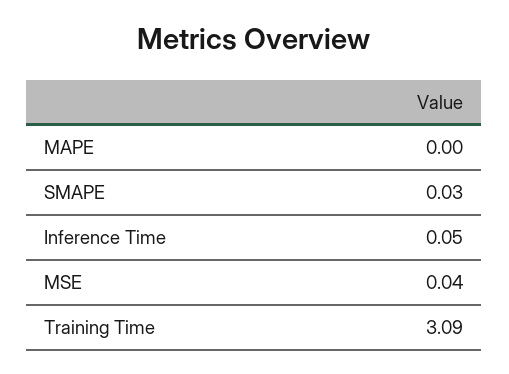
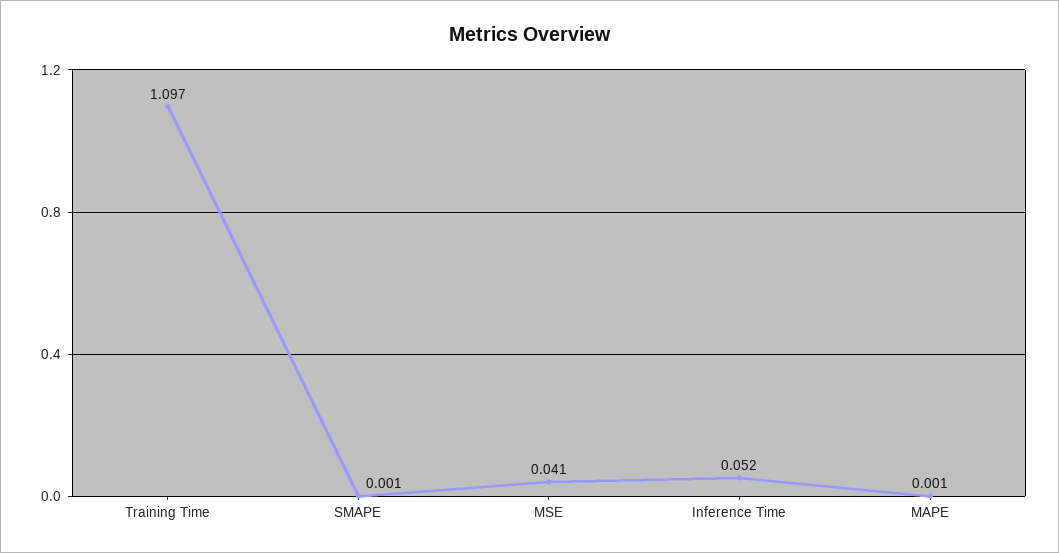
SMAPE: 0.03 -> 0.001
Training Time: 3.09 -> 1.097

